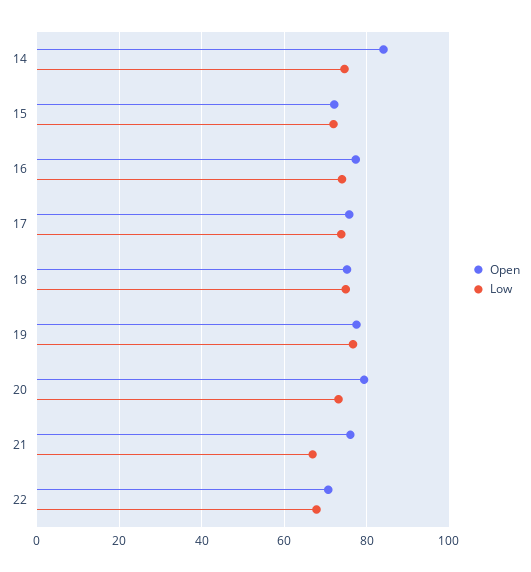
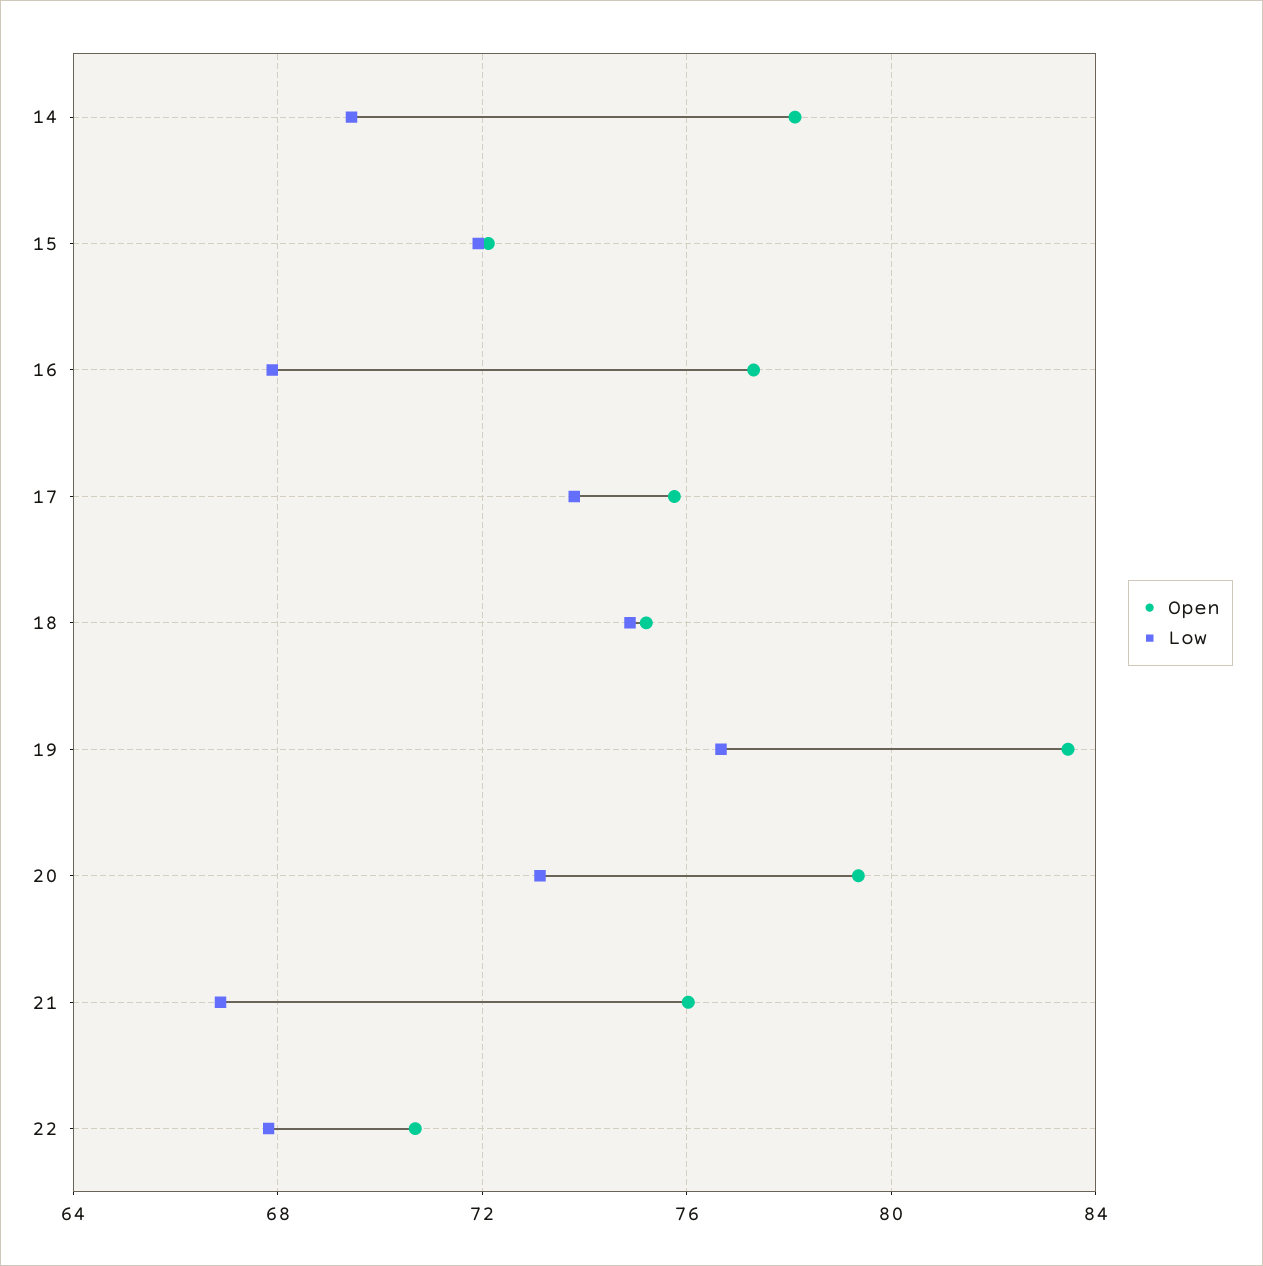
Open, 14: 84 -> 78
Low, 14: 74 -> 69.5
Low, 16: 74 -> 68
Open, 19: 78 -> 83.5

